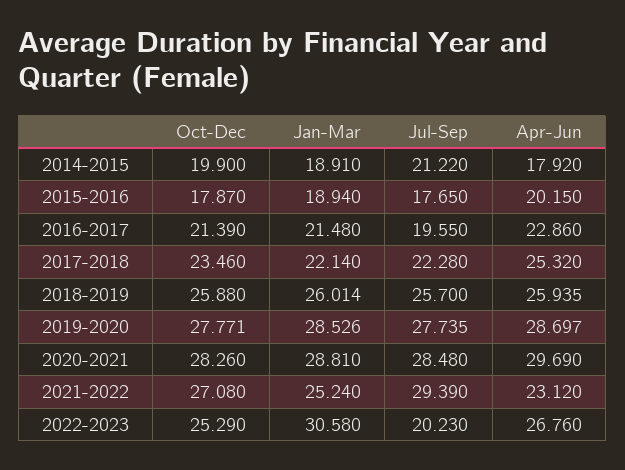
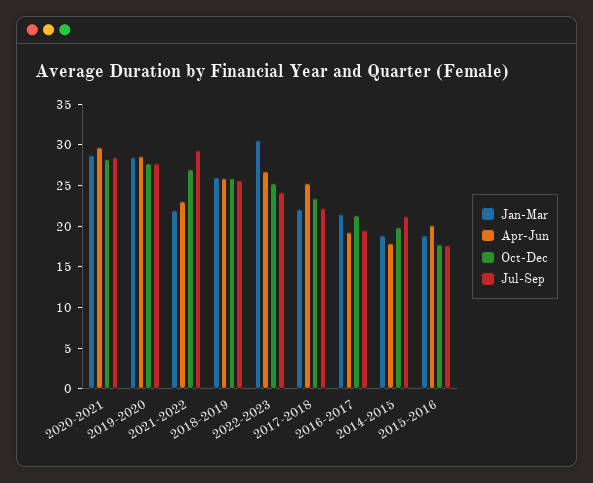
Apr-Jun, 2016-2017: 22.86 -> 19
Jan-Mar, 2021-2022: 25.24 -> 22
Jul-Sep, 2022-2023: 20.23 -> 24

